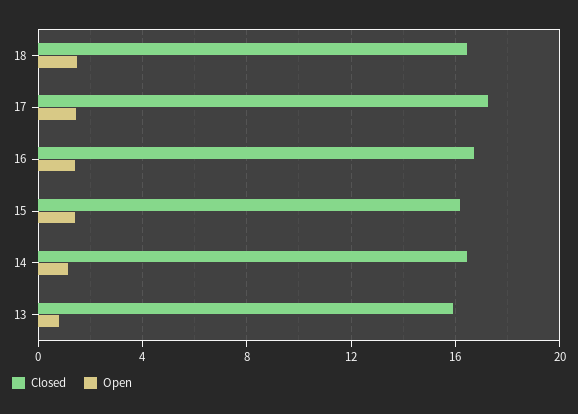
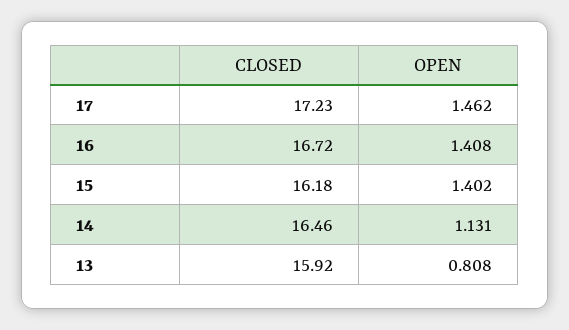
Closed, 18: 16.5 -> none
Open, 18: 1.5 -> none

